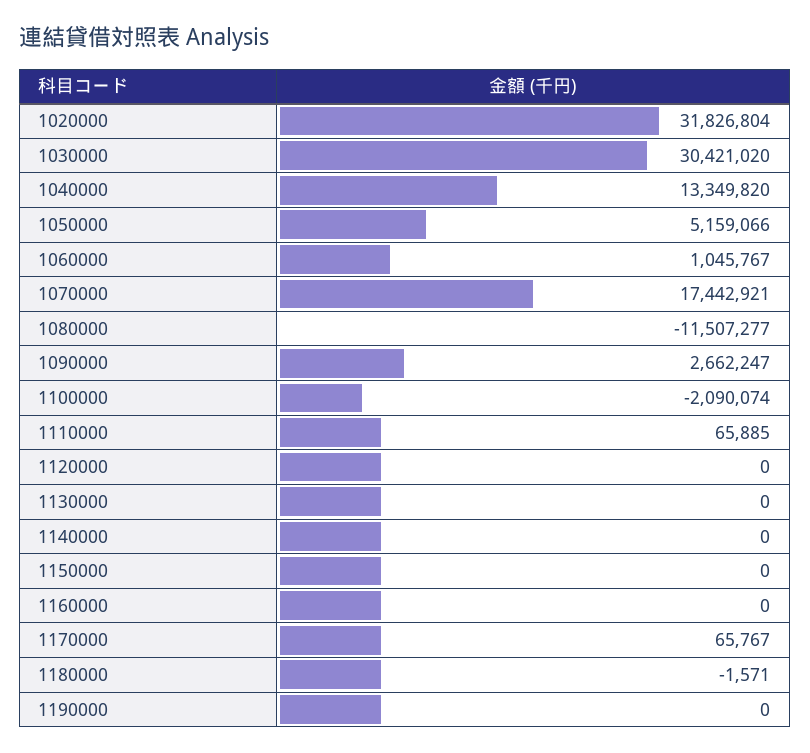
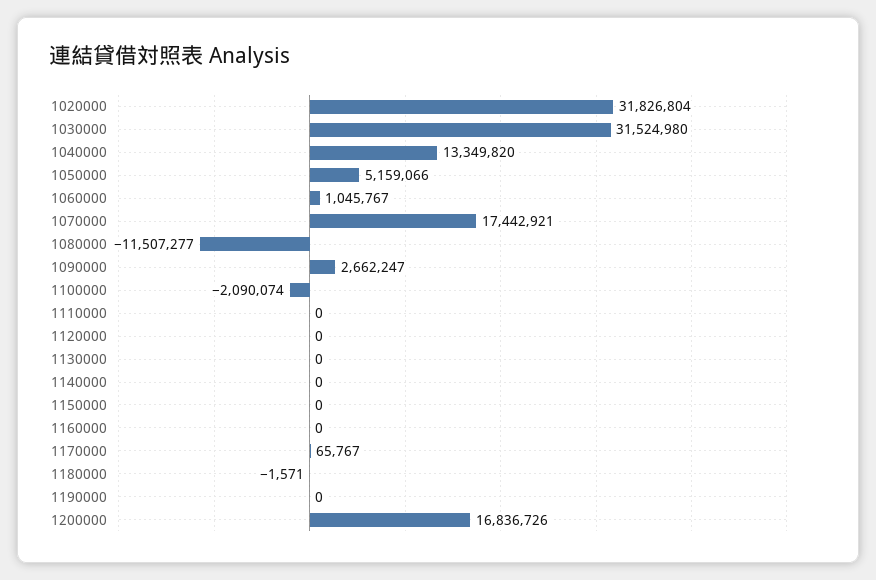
1030000: 30421020 -> 31524980
1110000: 65885 -> 0
1200000: none -> 16836726

